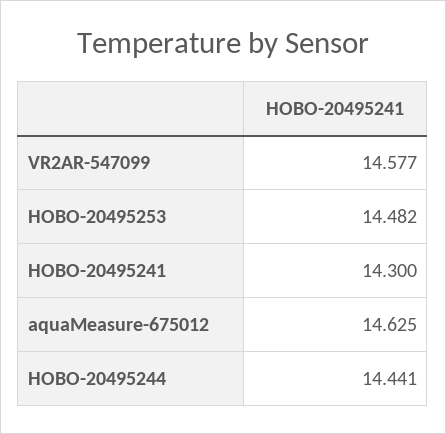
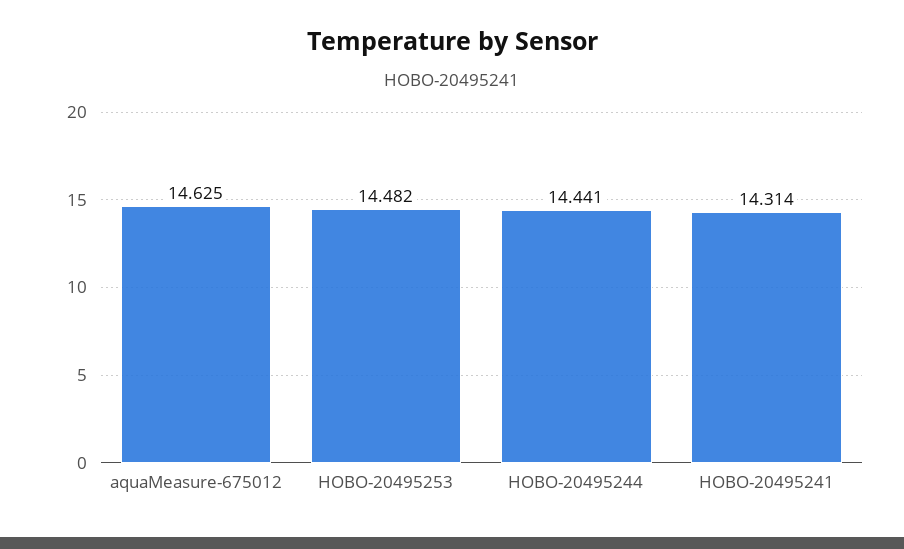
VR2AR-547099: 14.577 -> none
HOBO-20495241: 14.3 -> 14.314

